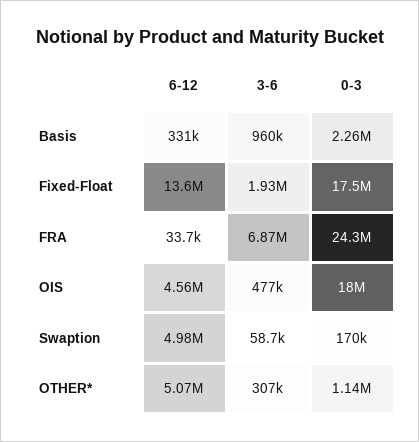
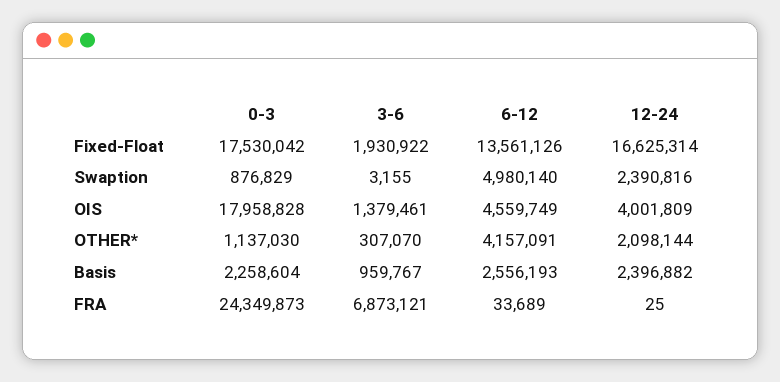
6-12, Basis: 331000 -> 2556193
3-6, OIS: 477000 -> 1379461
3-6, Swaption: 58700 -> 3155
0-3, Swaption: 170000 -> 876829
6-12, OTHER*: 5070000 -> 4157091
12-24, Fixed-Float: none -> 16625314
12-24, Swaption: none -> 2390816
12-24, OIS: none -> 4001809
12-24, OTHER*: none -> 2098144
12-24, Basis: none -> 2396882
12-24, FRA: none -> 25

